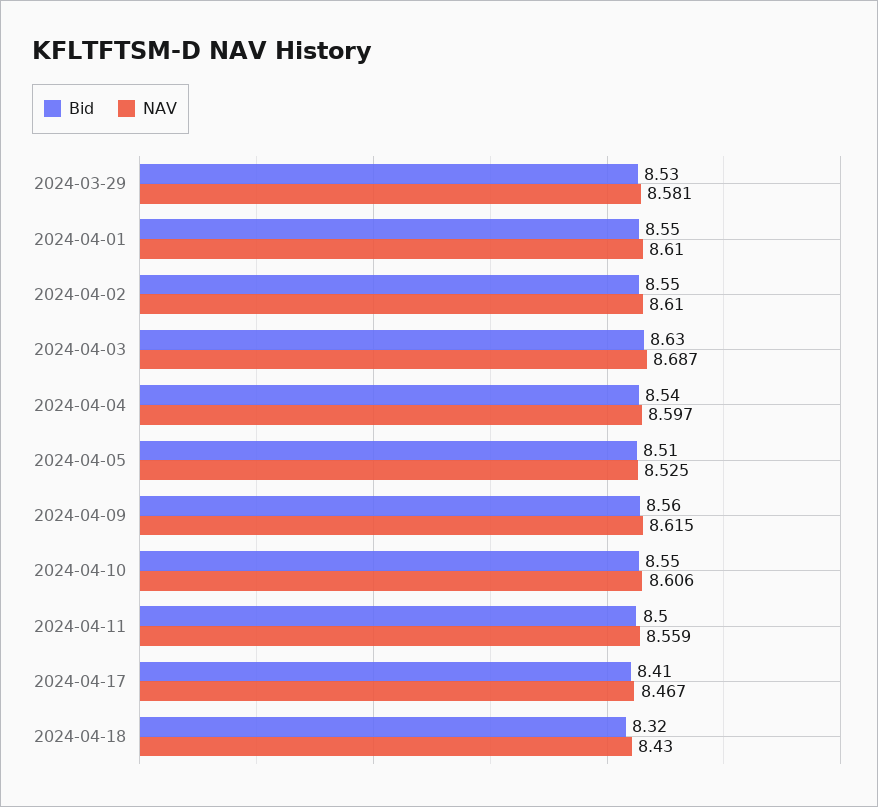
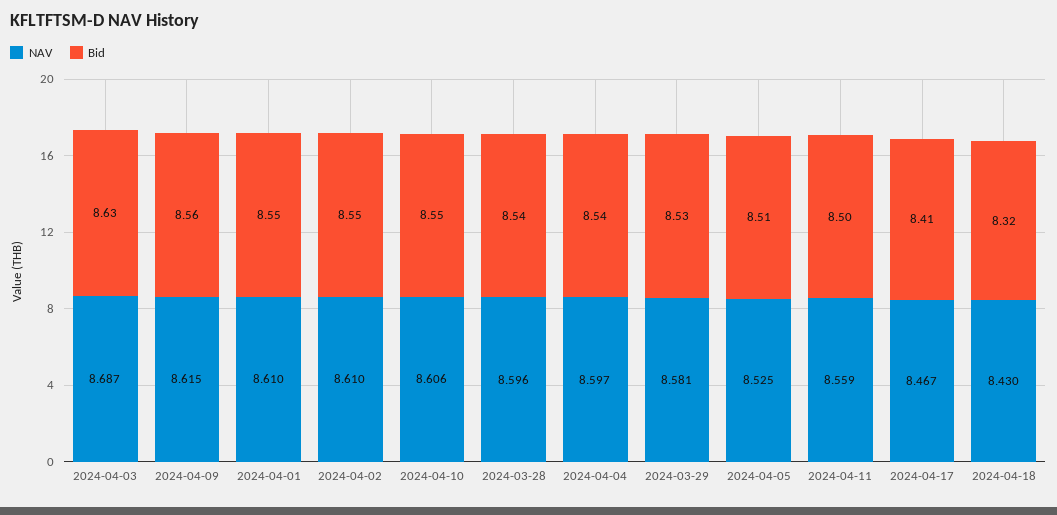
NAV, 2024-03-28: none -> 8.596
Bid, 2024-03-28: none -> 8.54

